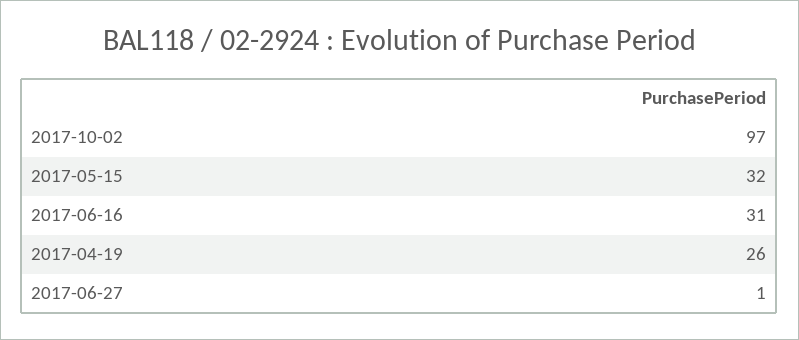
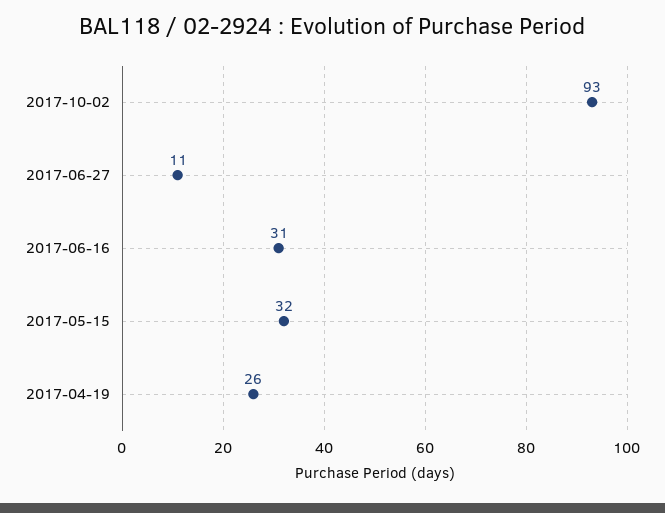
2017-10-02: 97 -> 93
2017-06-27: 1 -> 11

